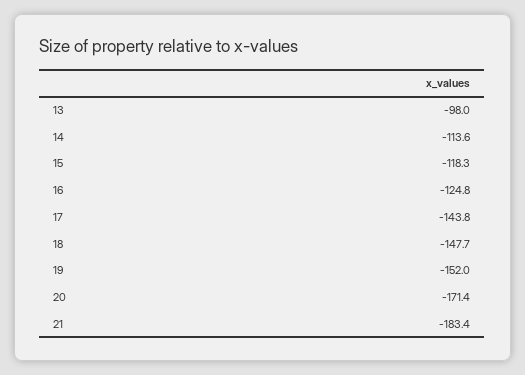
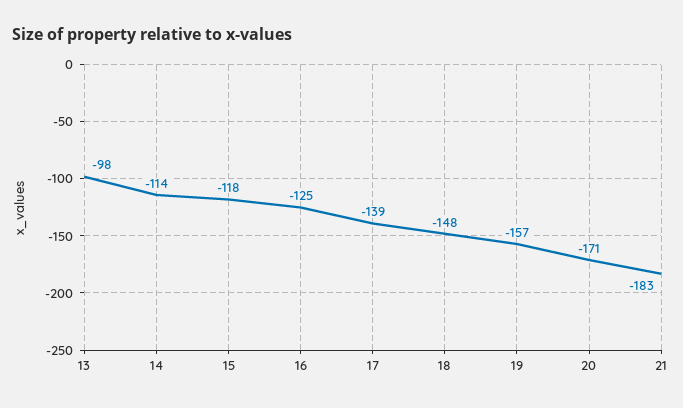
17: -143.8 -> -139
19: -152 -> -157

